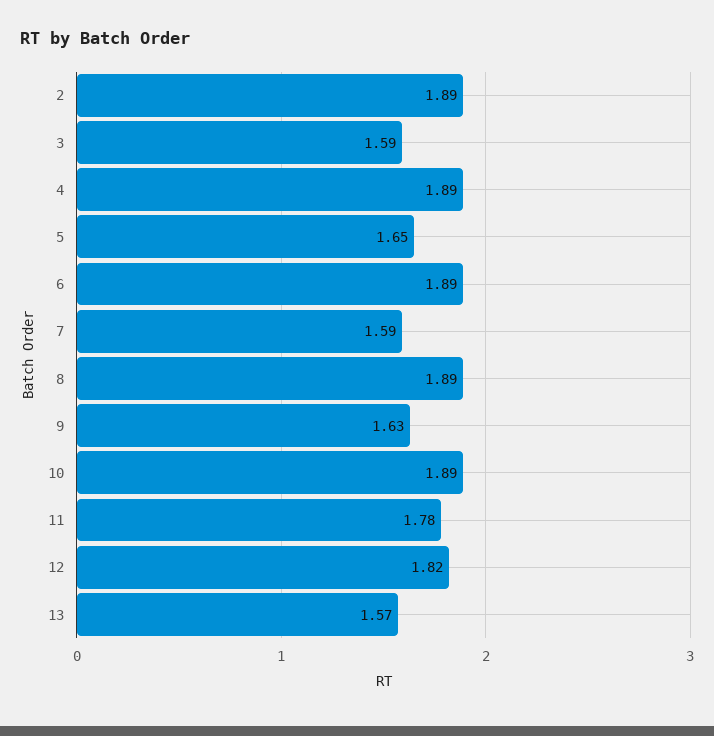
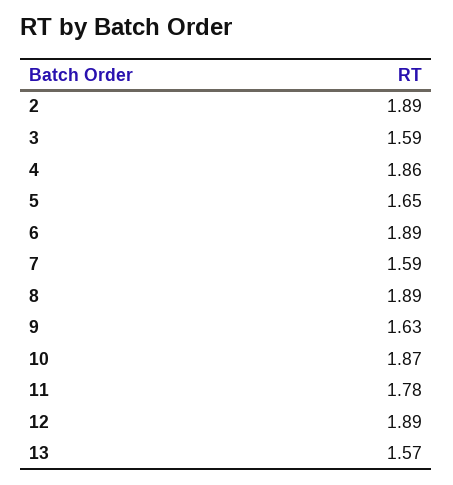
4: 1.89 -> 1.86
10: 1.89 -> 1.87
12: 1.82 -> 1.89

